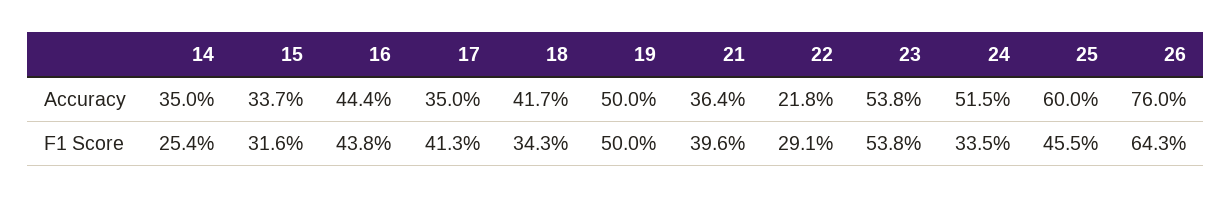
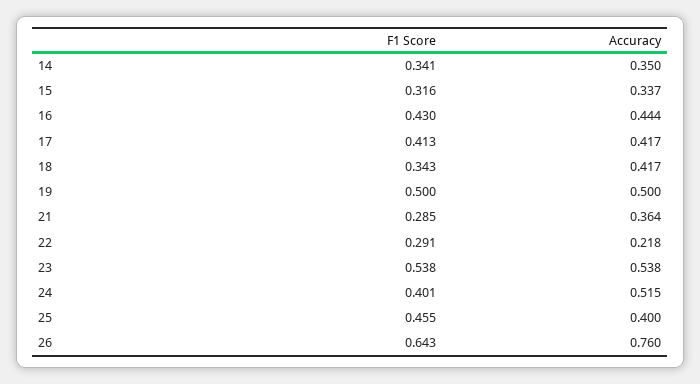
17, Accuracy: 0.35 -> 0.417
25, Accuracy: 0.6 -> 0.4
14, F1 Score: 0.254 -> 0.341
16, F1 Score: 0.438 -> 0.43
21, F1 Score: 0.396 -> 0.285
24, F1 Score: 0.335 -> 0.401

